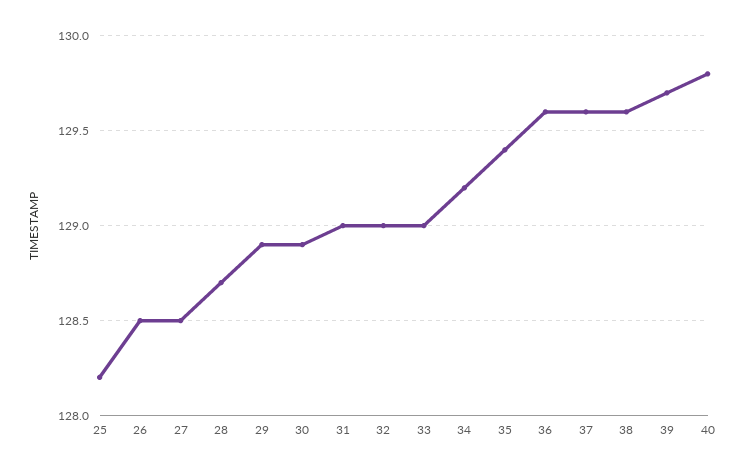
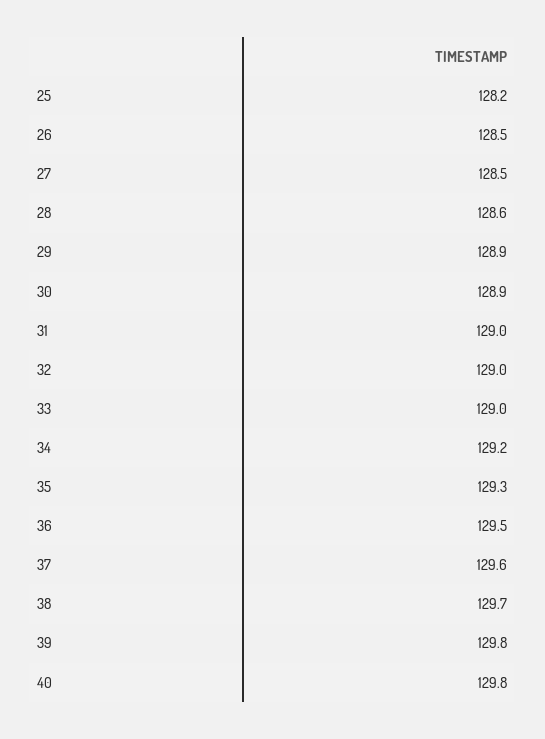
28: 128.7 -> 128.6
35: 129.4 -> 129.3
36: 129.6 -> 129.5
38: 129.6 -> 129.7
39: 129.7 -> 129.8

